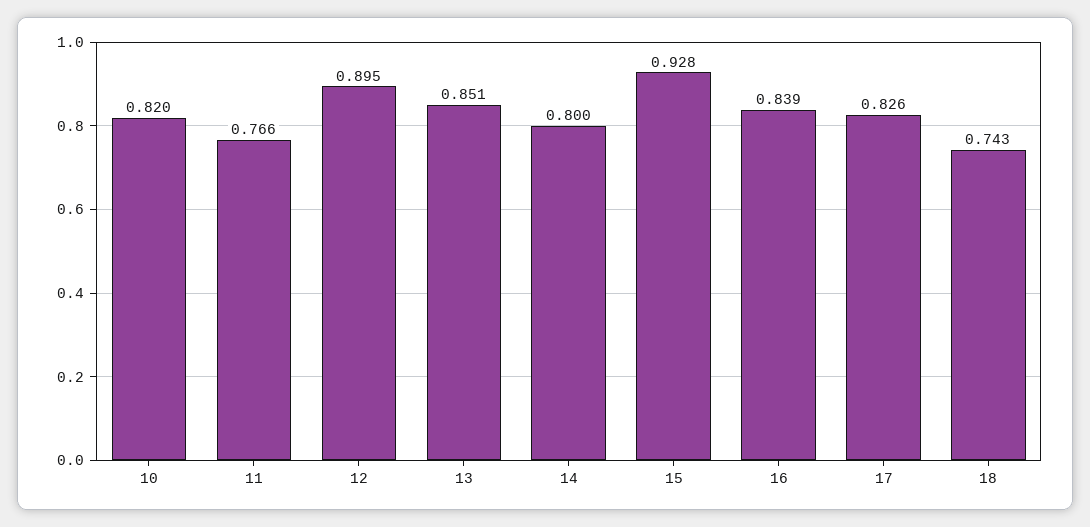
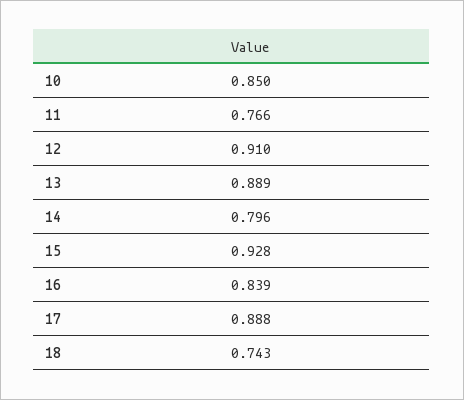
10: 0.82 -> 0.85
12: 0.895 -> 0.91
13: 0.851 -> 0.889
14: 0.8 -> 0.796
17: 0.826 -> 0.888

